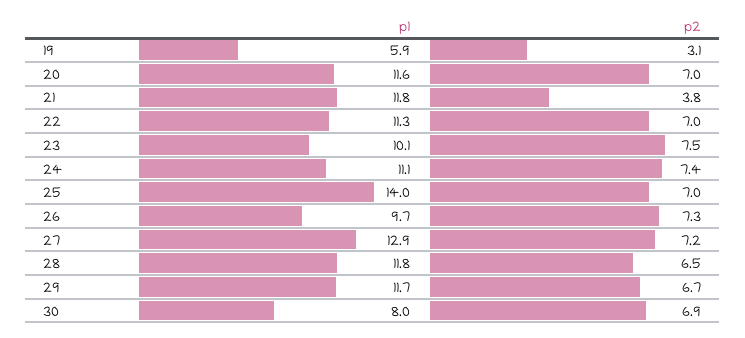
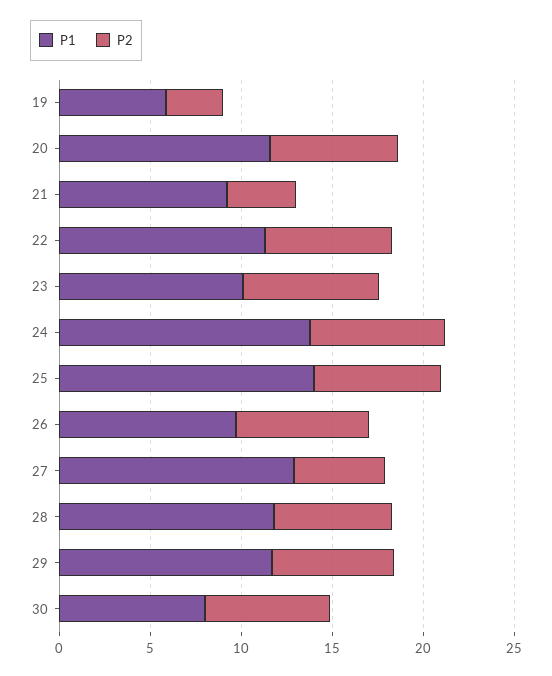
p1, 21: 11.8 -> 9
p1, 24: 11.1 -> 14
p2, 27: 7.2 -> 5

